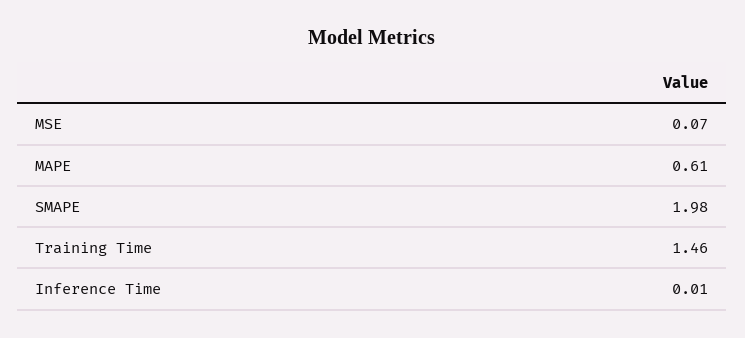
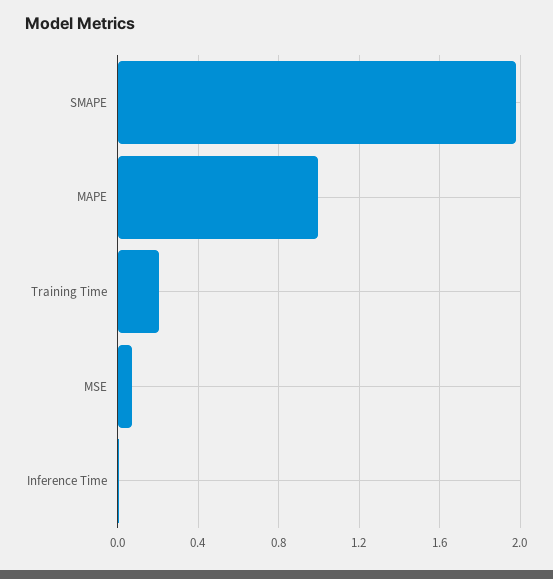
MAPE: 0.61 -> 1
Training Time: 1.46 -> 0.2

